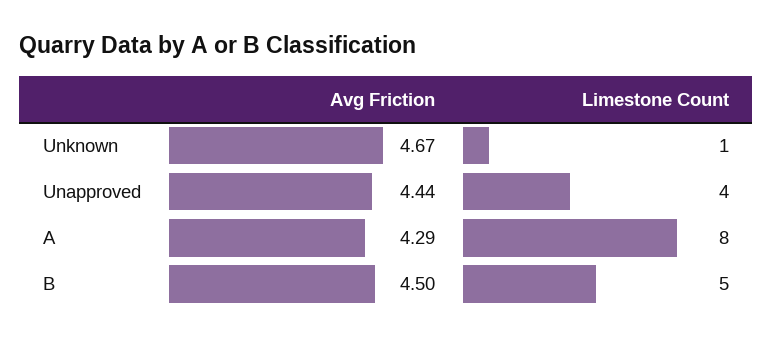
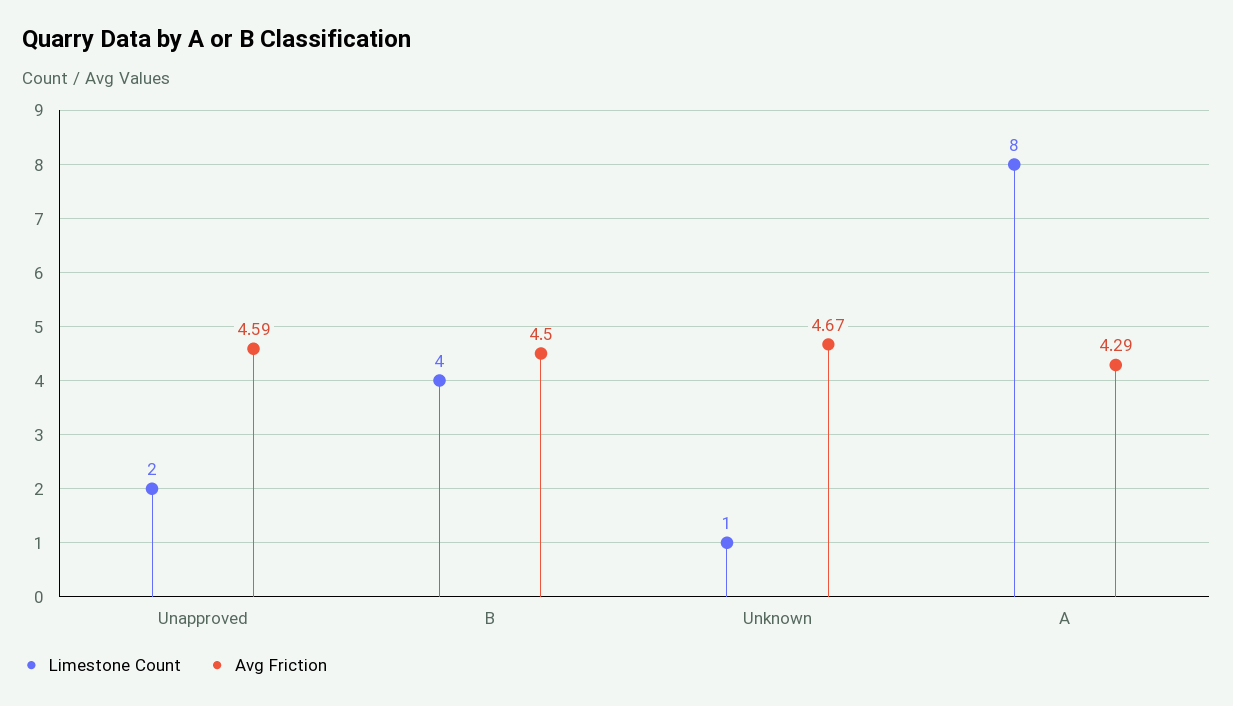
Avg Friction, Unapproved: 4.44 -> 4.59
Limestone Count, Unapproved: 4 -> 2
Limestone Count, B: 5 -> 4

